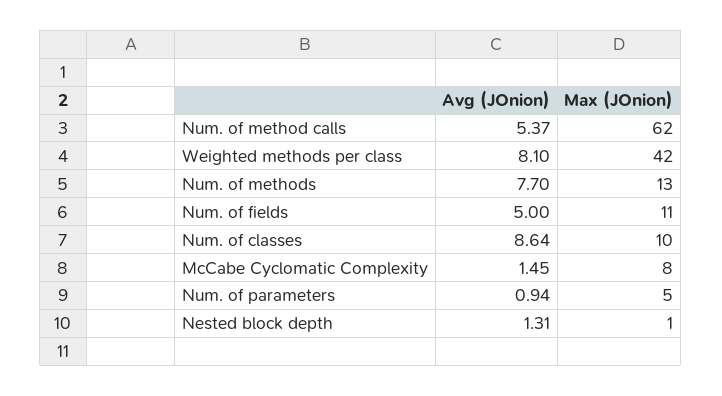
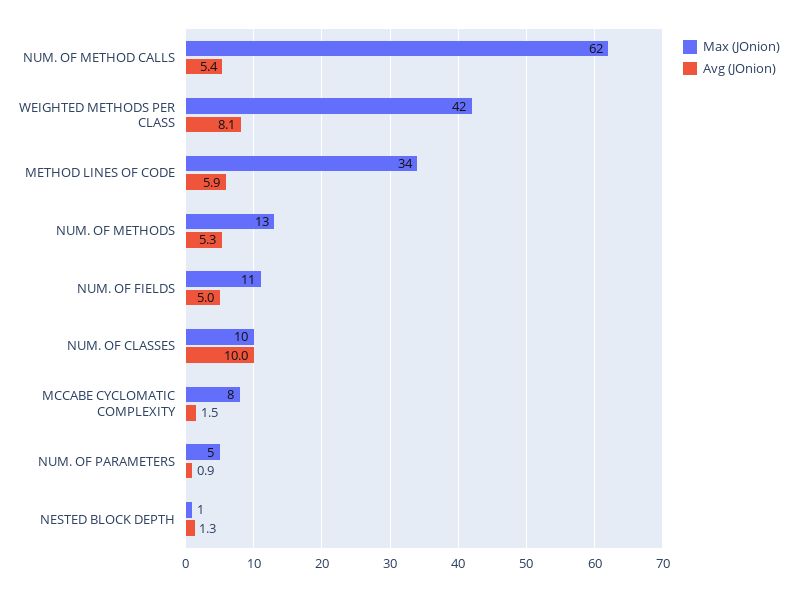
Avg (JOnion), Num. of methods: 7.7 -> 5.3
Avg (JOnion), Num. of classes: 8.64 -> 10
Max (JOnion), METHOD LINES OF CODE: none -> 34
Avg (JOnion), METHOD LINES OF CODE: none -> 5.9

